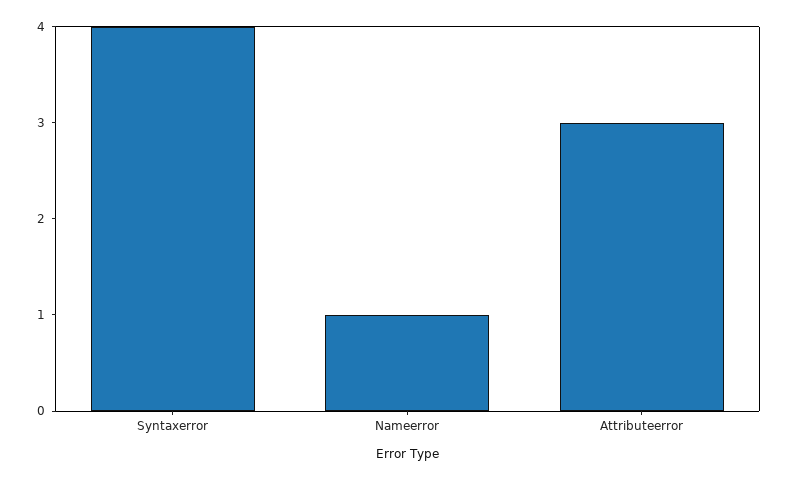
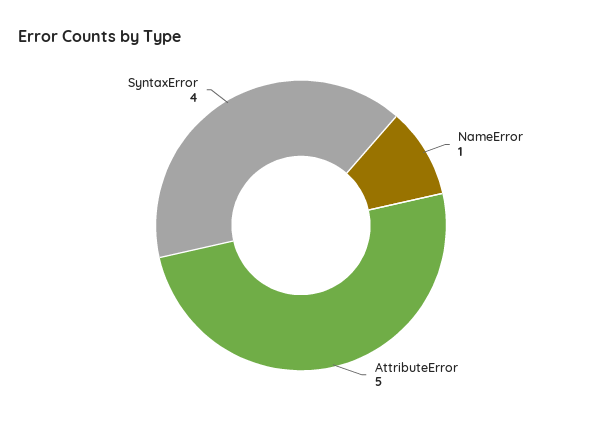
Attributeerror: 3 -> 5

